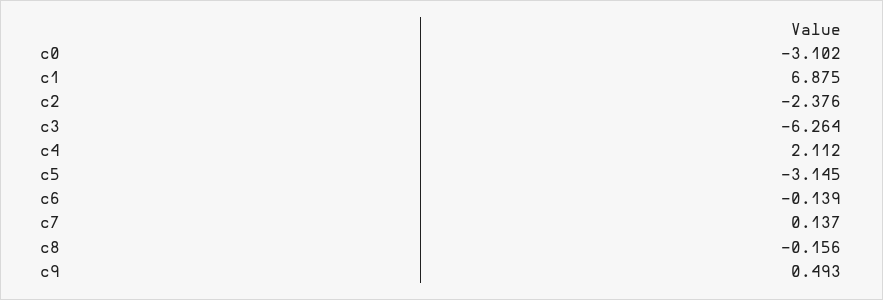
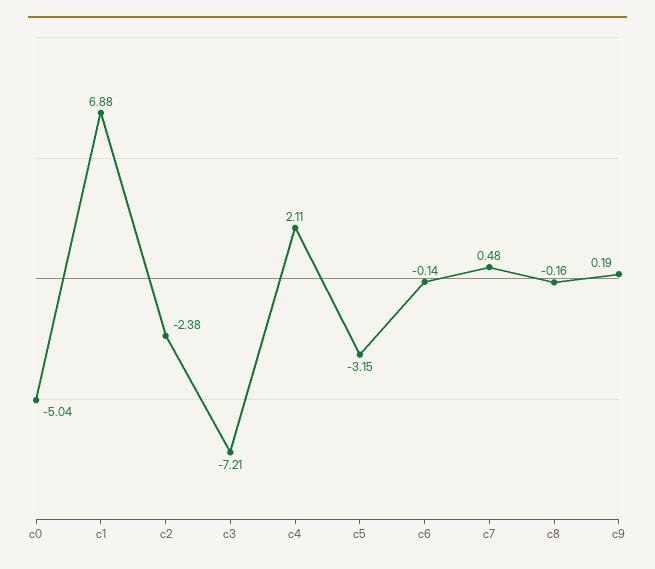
c0: -3.102 -> -5.04
c3: -6.264 -> -7.21
c7: 0.137 -> 0.48
c9: 0.493 -> 0.19

